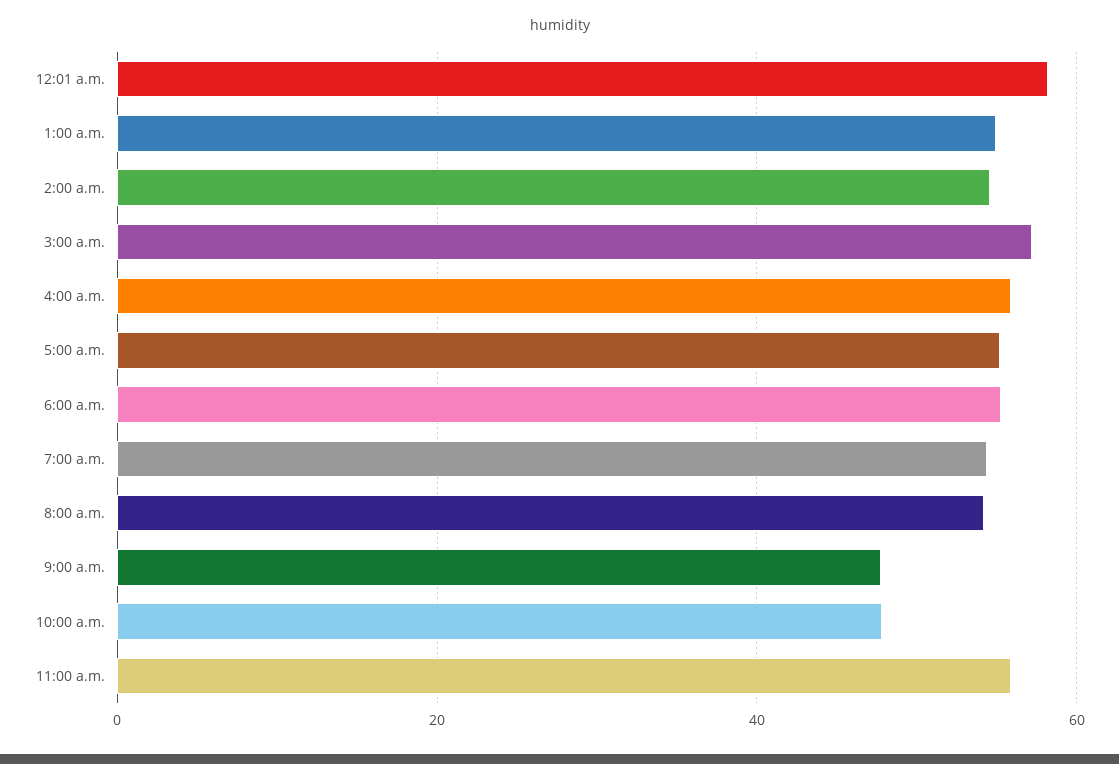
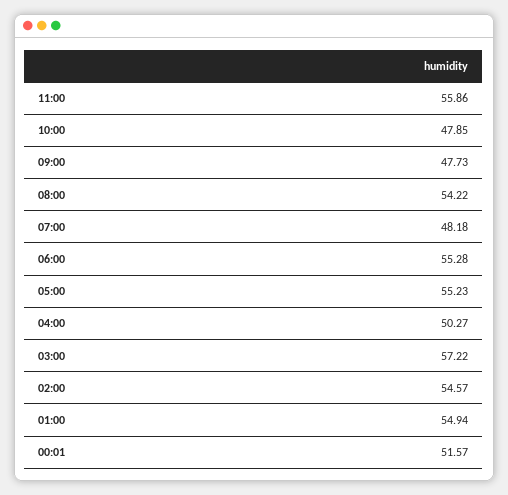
12:01 a.m.: 58 -> 51.57
4:00 a.m.: 56 -> 50.27
7:00 a.m.: 54 -> 48.18

